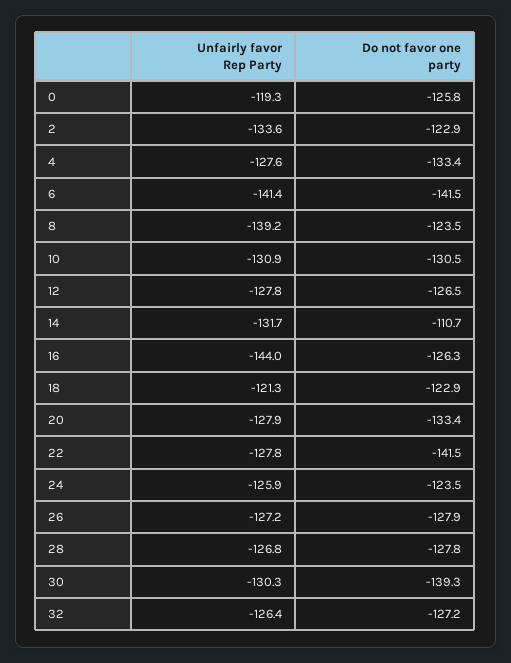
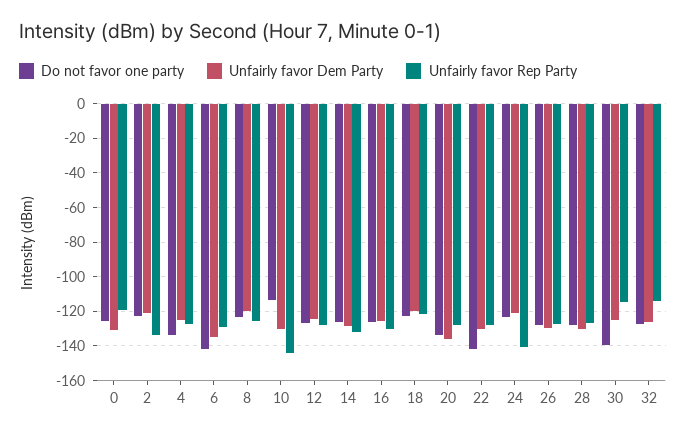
Unfairly favor Rep Party, 6: -141.4 -> -130
Unfairly favor Rep Party, 8: -139.2 -> -125
Unfairly favor Rep Party, 10: -130.9 -> -145
Do not favor one party, 10: -130.5 -> -115
Do not favor one party, 14: -110.7 -> -125
Unfairly favor Rep Party, 16: -144 -> -130
Unfairly favor Rep Party, 24: -125.9 -> -140
Unfairly favor Rep Party, 30: -130.3 -> -115
Unfairly favor Rep Party, 32: -126.4 -> -115
Unfairly favor Dem Party, 0: none -> -130
Unfairly favor Dem Party, 2: none -> -120
Unfairly favor Dem Party, 4: none -> -125
Unfairly favor Dem Party, 6: none -> -135
Unfairly favor Dem Party, 8: none -> -120
Unfairly favor Dem Party, 10: none -> -130
Unfairly favor Dem Party, 12: none -> -125
Unfairly favor Dem Party, 14: none -> -130
Unfairly favor Dem Party, 16: none -> -125
Unfairly favor Dem Party, 18: none -> -120
Unfairly favor Dem Party, 20: none -> -135
Unfairly favor Dem Party, 22: none -> -130
Unfairly favor Dem Party, 24: none -> -120
Unfairly favor Dem Party, 26: none -> -130
Unfairly favor Dem Party, 28: none -> -130
Unfairly favor Dem Party, 30: none -> -125
Unfairly favor Dem Party, 32: none -> -125

